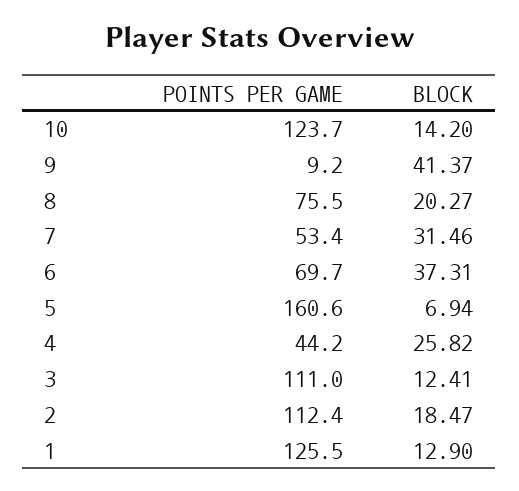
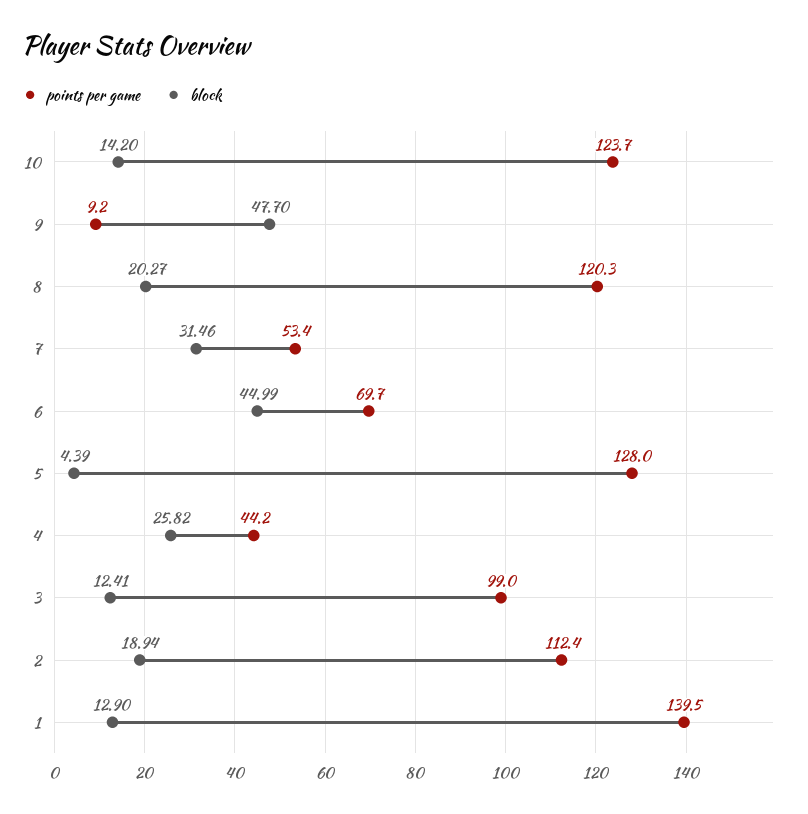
BLOCK, 9: 41.37 -> 47.7
POINTS PER GAME, 8: 75.5 -> 120.3
BLOCK, 6: 37.31 -> 44.99
POINTS PER GAME, 5: 160.6 -> 128
BLOCK, 5: 6.94 -> 4.39
POINTS PER GAME, 3: 111 -> 99
BLOCK, 2: 18.47 -> 18.94
POINTS PER GAME, 1: 125.5 -> 139.5

